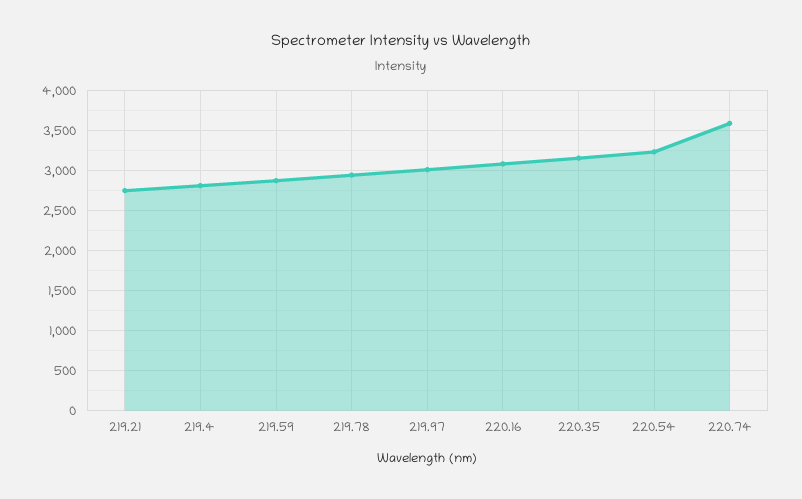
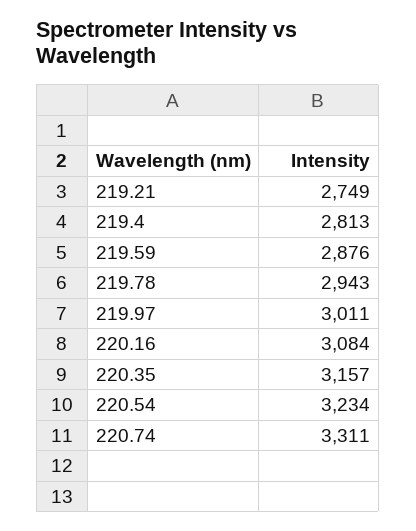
220.74: 3600 -> 3311

